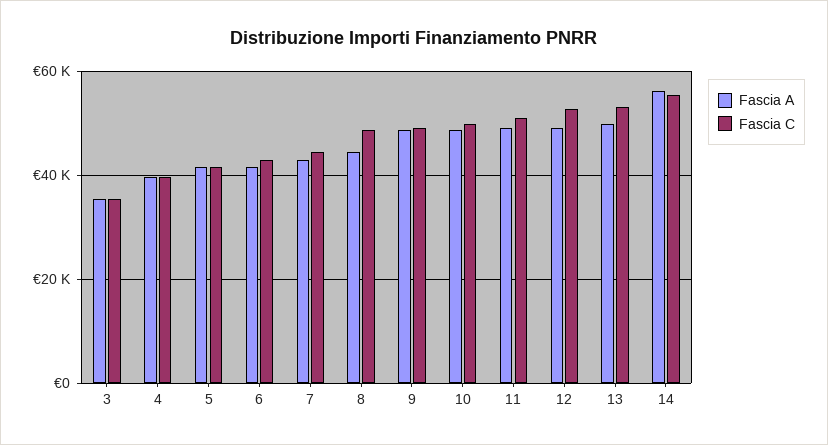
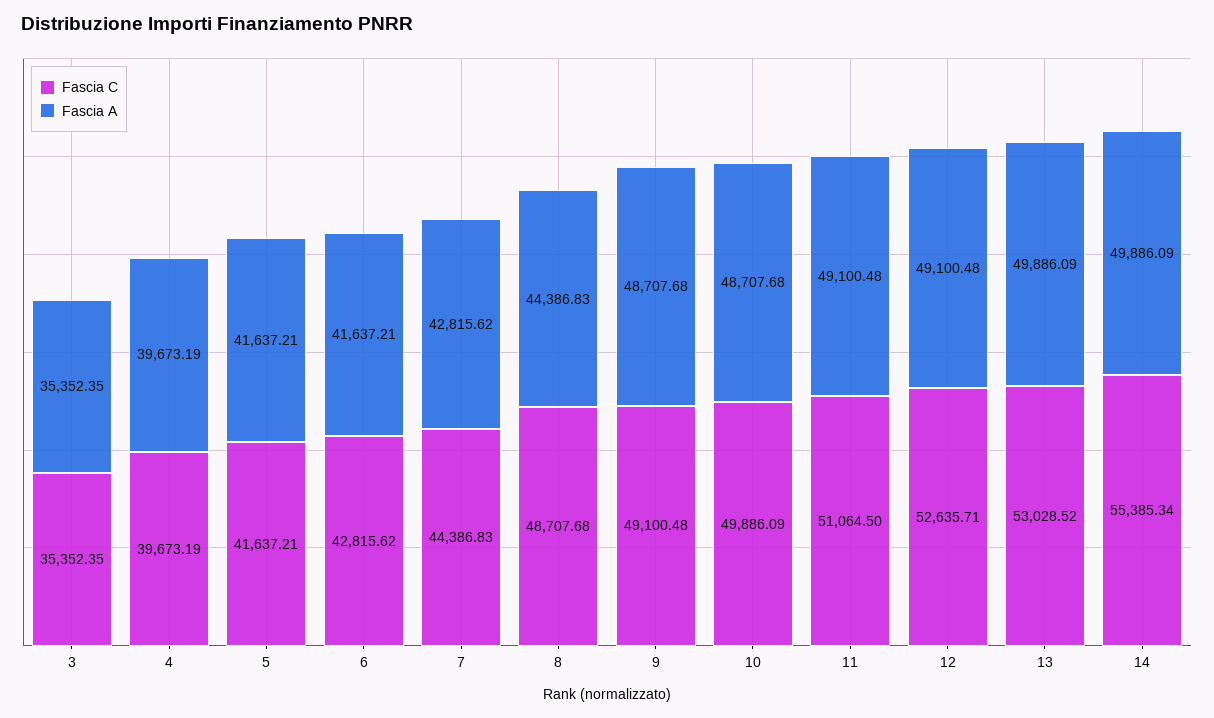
Fascia A, 14: 56000 -> 49886.09

